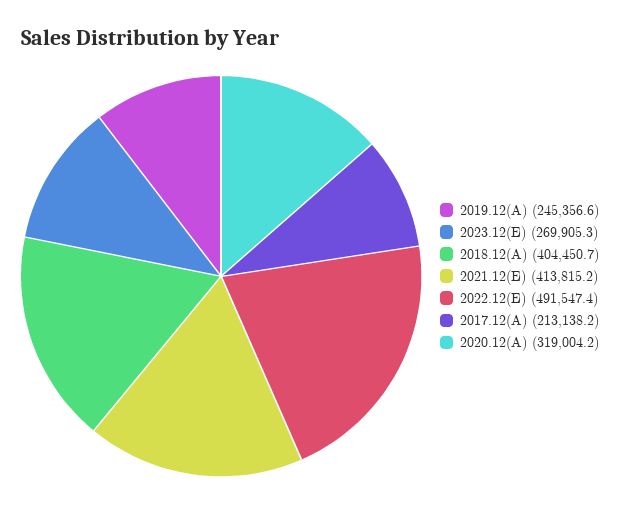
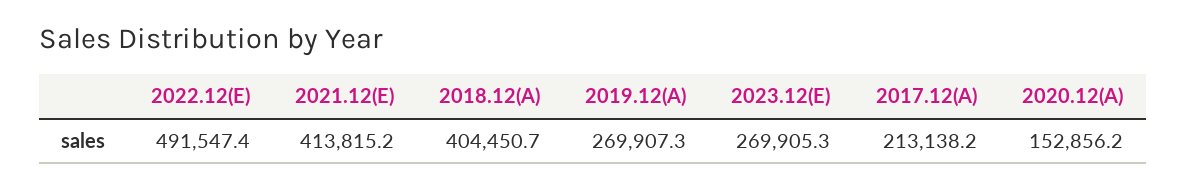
2019.12(A): 245356.6 -> 269907.3
2020.12(A): 319004.2 -> 152856.2

